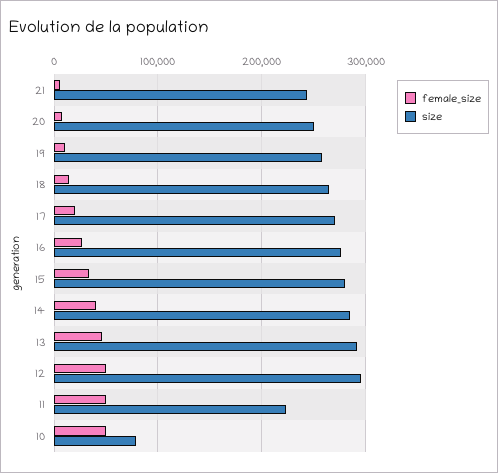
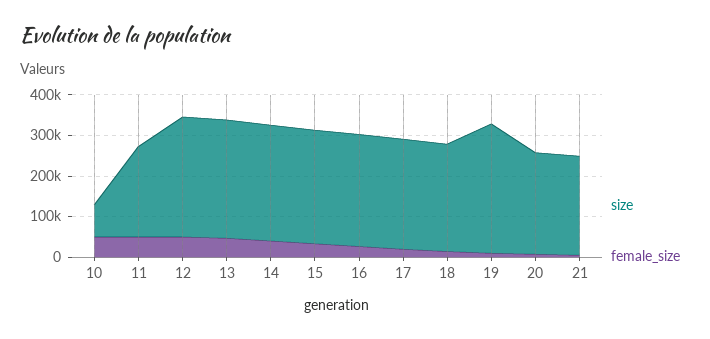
size, 19: 260000 -> 320000

